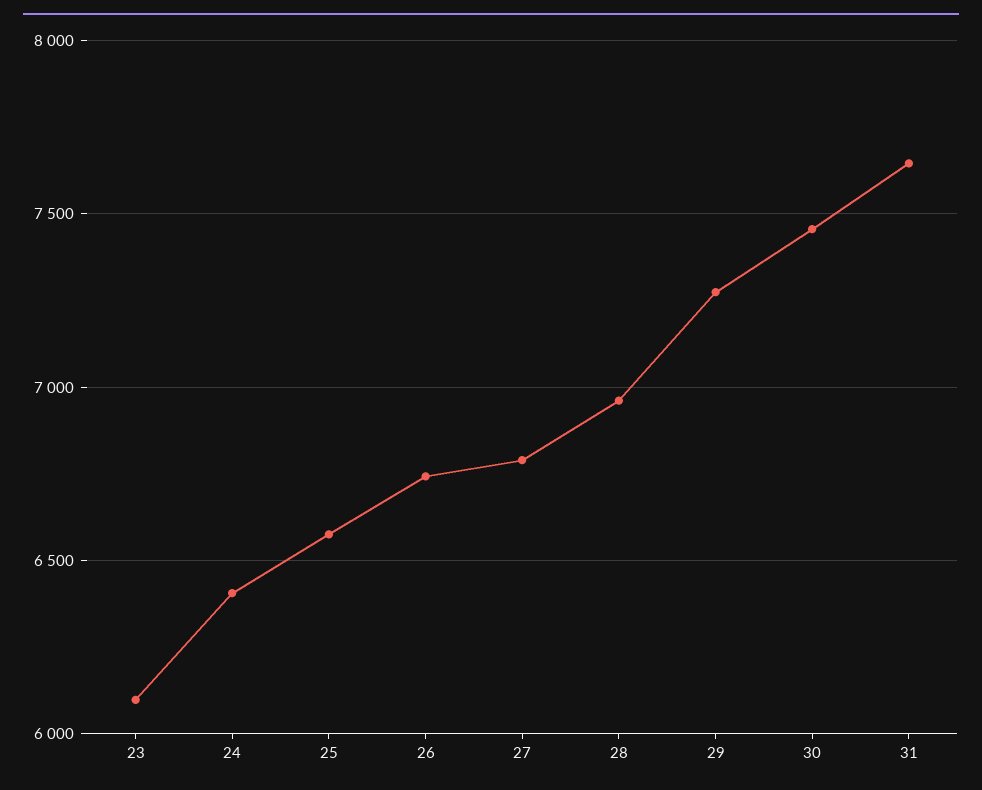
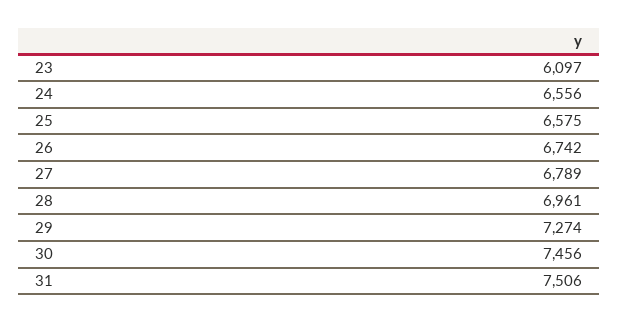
24: 6400 -> 6556
31: 7650 -> 7506

